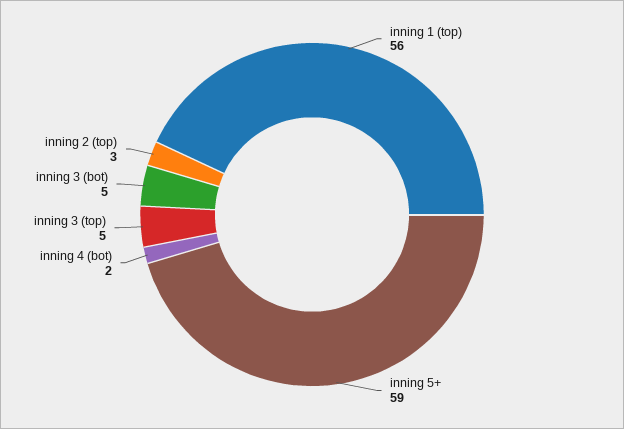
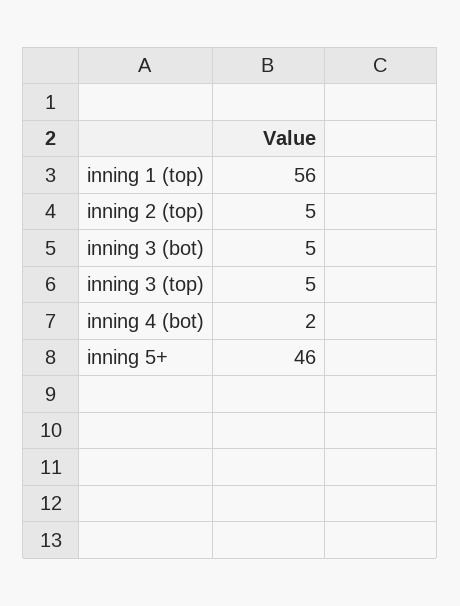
inning 5+: 59 -> 46
inning 2 (top): 3 -> 5

